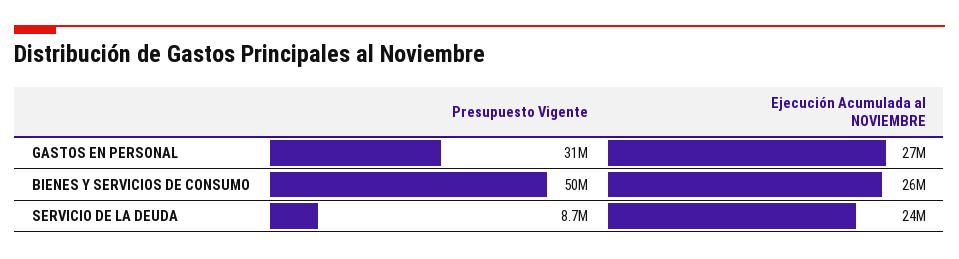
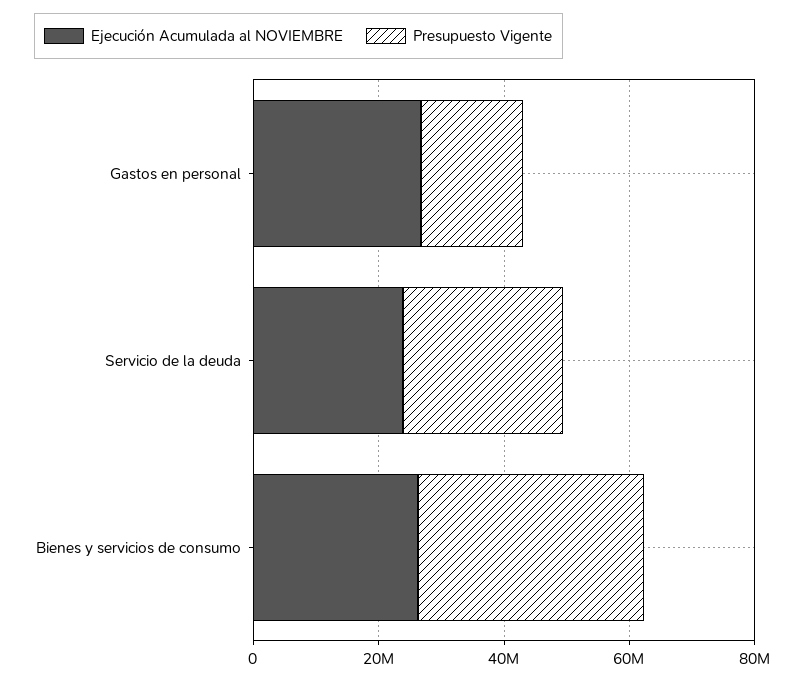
Presupuesto Vigente, GASTOS EN PERSONAL: 31000000 -> 15000000
Presupuesto Vigente, BIENES Y SERVICIOS DE CONSUMO: 50000000 -> 35000000
Presupuesto Vigente, SERVICIO DE LA DEUDA: 8700000 -> 25000000

